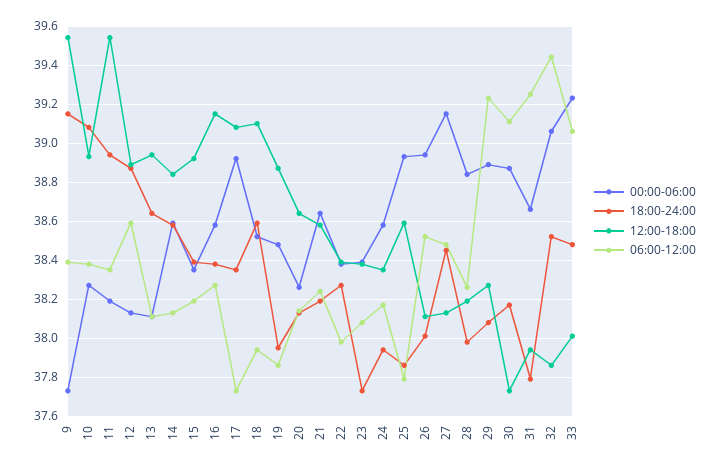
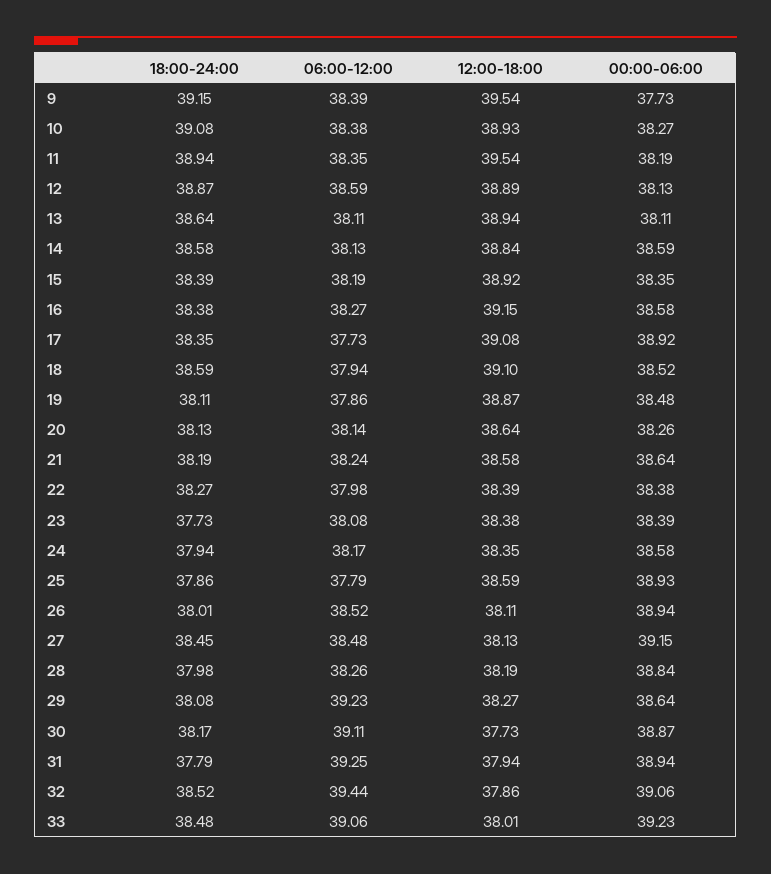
18:00-24:00, 19: 37.95 -> 38.11
00:00-06:00, 29: 38.9 -> 38.64
00:00-06:00, 31: 38.65 -> 38.94

